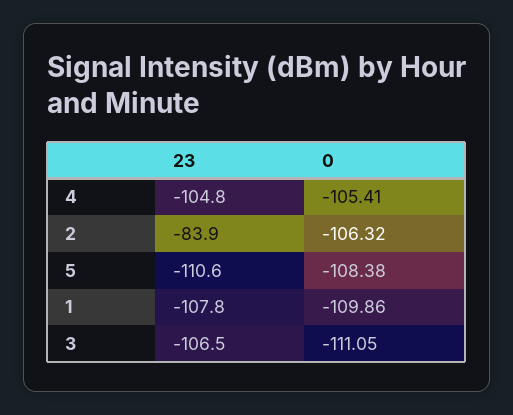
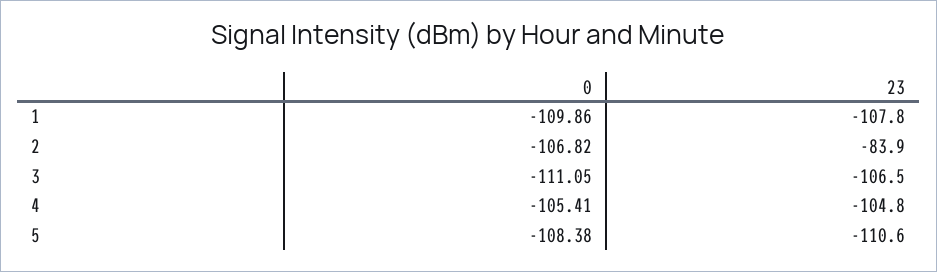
0, 2: -106.32 -> -106.82

